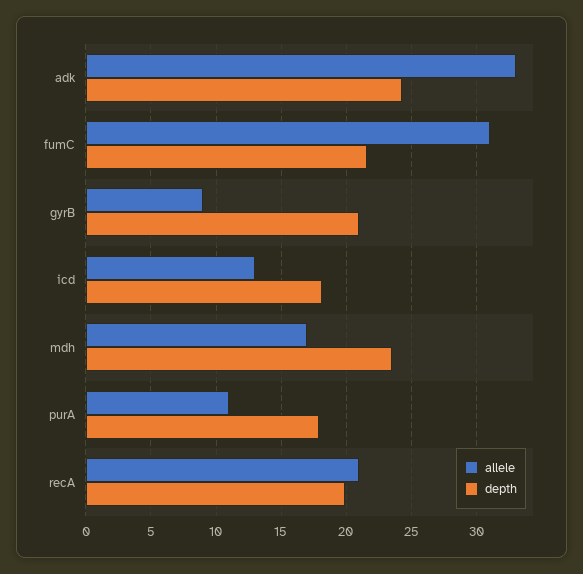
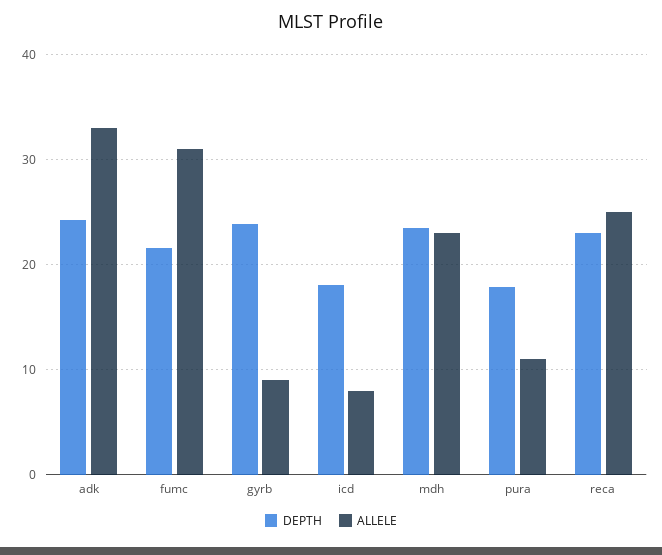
depth, gyrB: 21 -> 24
allele, icd: 13 -> 8
allele, mdh: 17 -> 23
allele, recA: 21 -> 25
depth, recA: 20 -> 23

